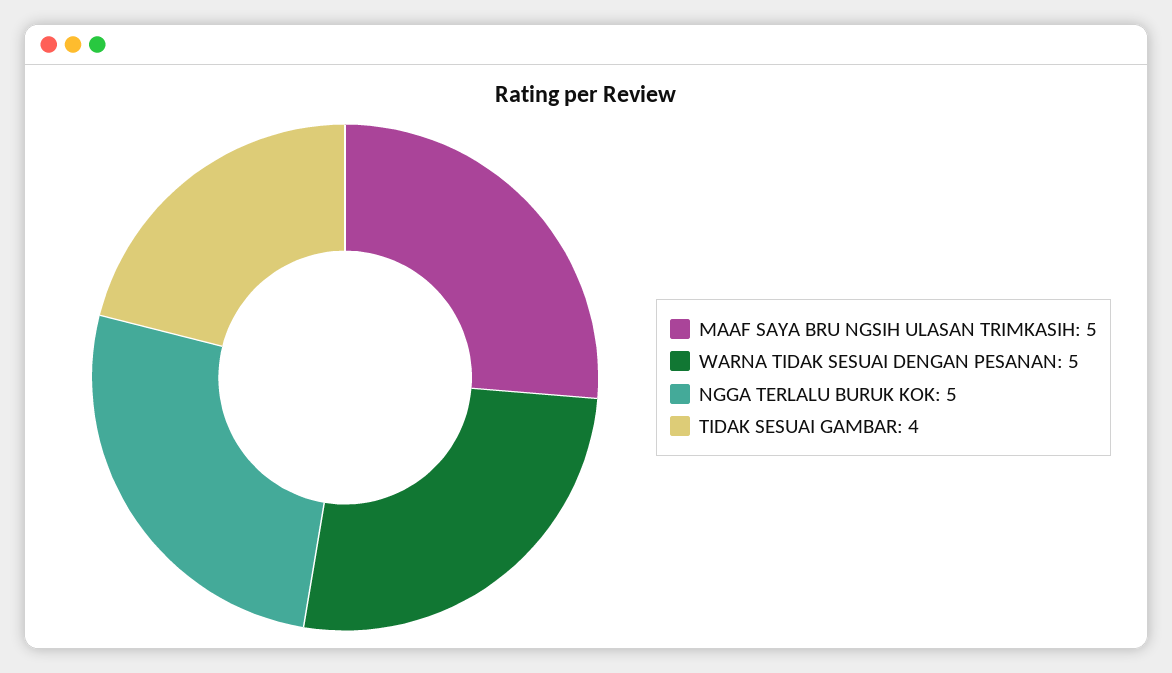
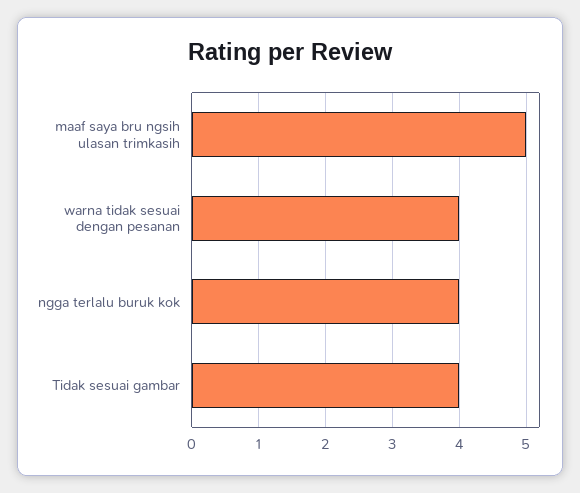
WARNA TIDAK SESUAI DENGAN PESANAN: 5 -> 4
NGGA TERLALU BURUK KOK: 5 -> 4

